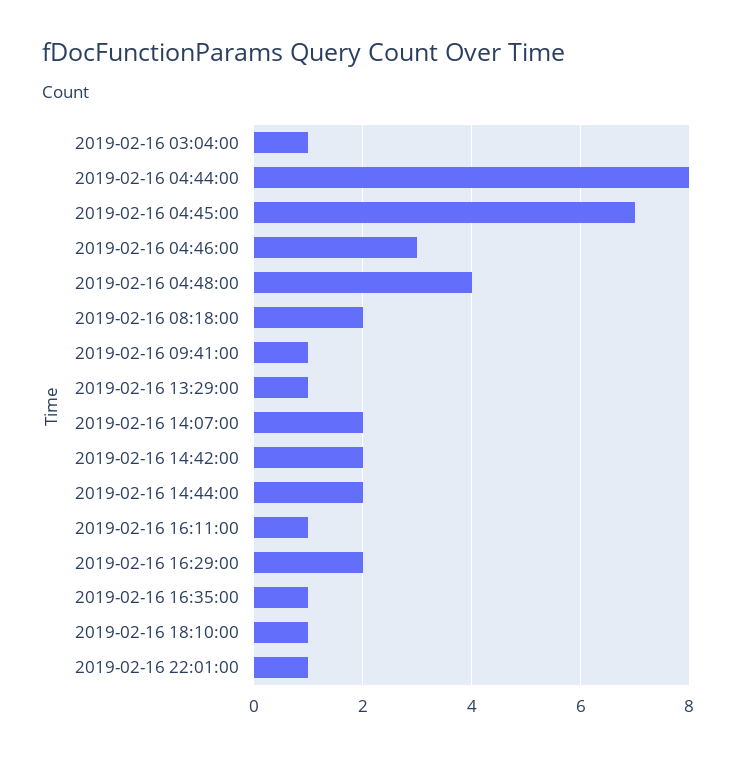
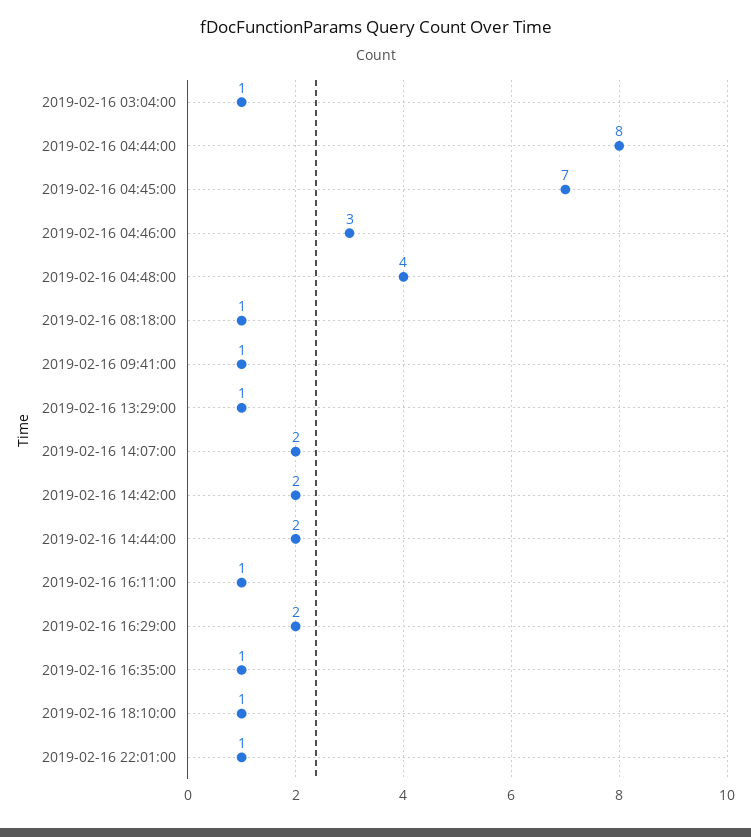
2019-02-16 08:18:00: 2 -> 1

